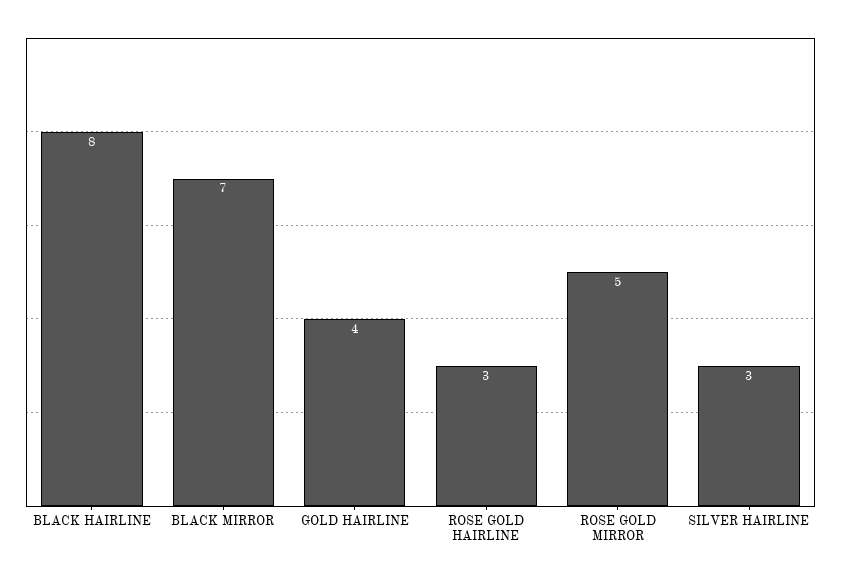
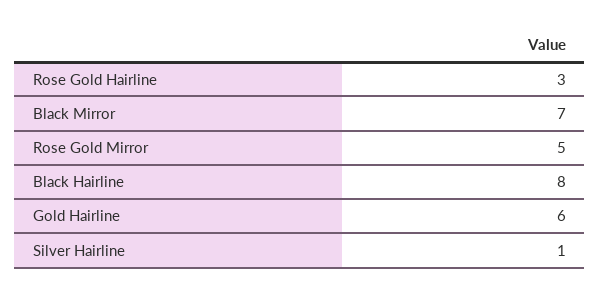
GOLD HAIRLINE: 4 -> 6
SILVER HAIRLINE: 3 -> 1

